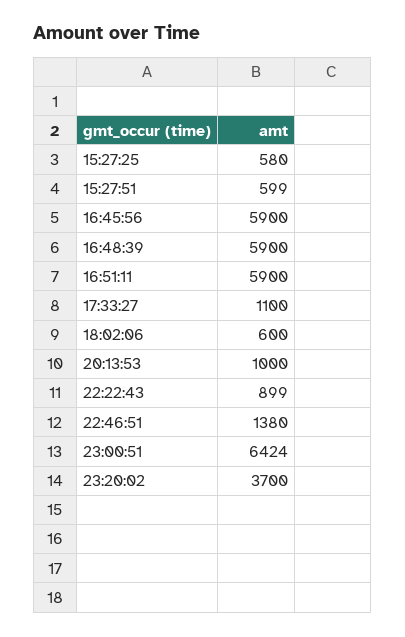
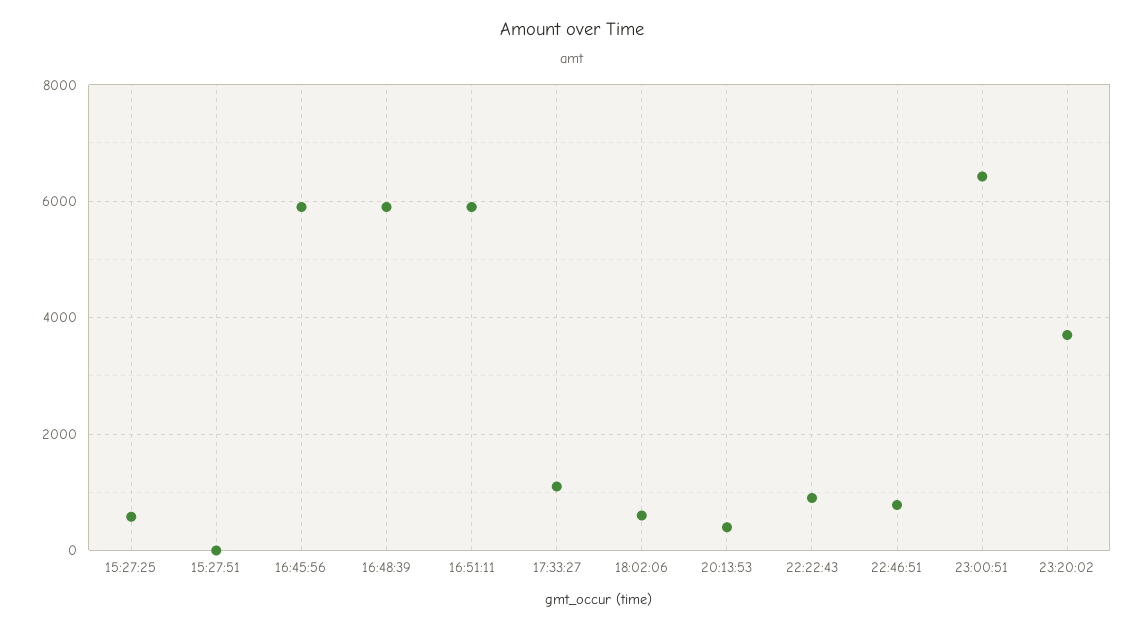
15:27:51: 599 -> 0
20:13:53: 1000 -> 400
22:46:51: 1380 -> 800

